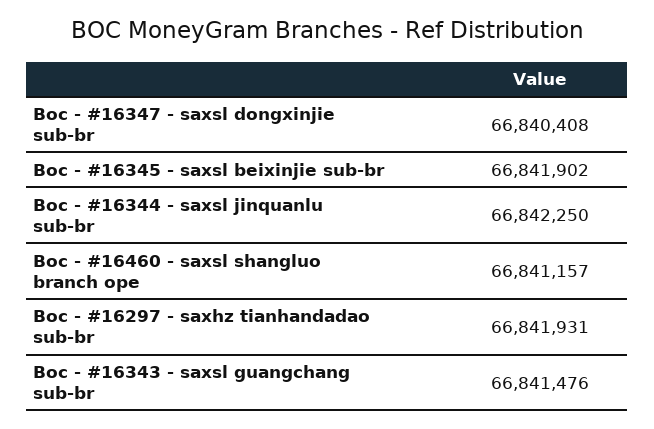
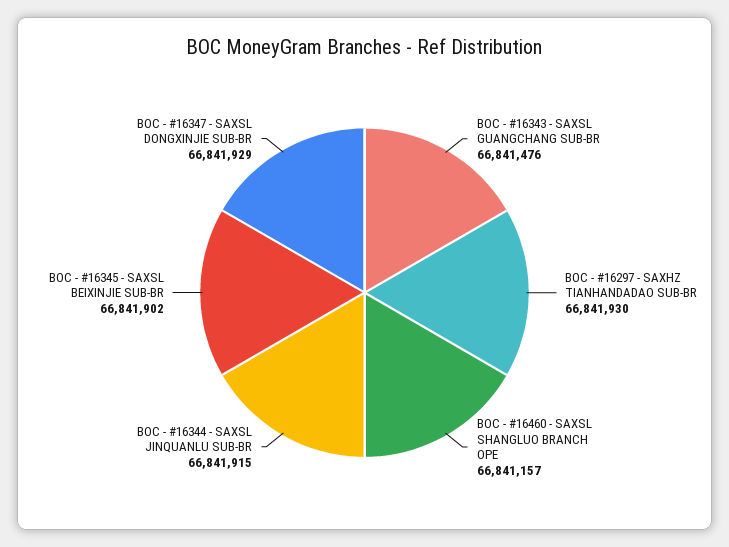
Boc - #16347 - saxsl dongxinjie sub-br: 66840408 -> 66841929
Boc - #16344 - saxsl jinquanlu sub-br: 66842250 -> 66841915
Boc - #16297 - saxhz tianhandadao sub-br: 66841931 -> 66841930

